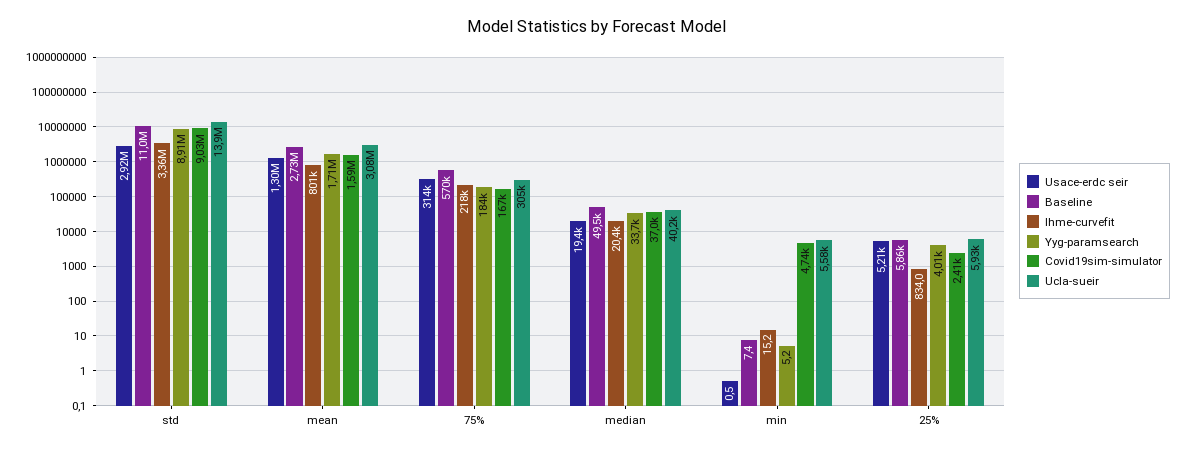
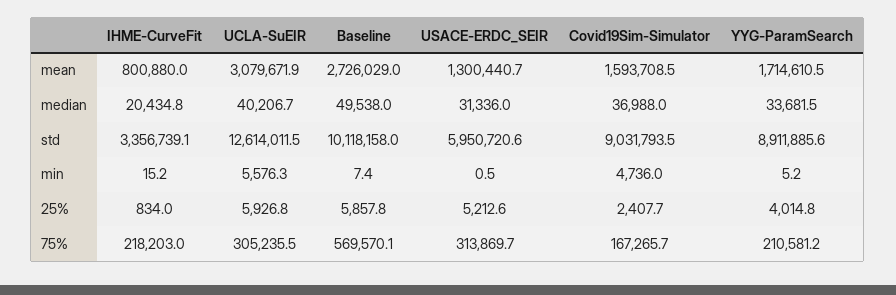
Usace-erdc seir, std: 2920000 -> 5950720.6
Baseline, std: 11000000 -> 10118158
Ucla-sueir, std: 13900000 -> 12614011.5
Yyg-paramsearch, 75%: 184000 -> 210581.2
Usace-erdc seir, median: 19400 -> 31336

